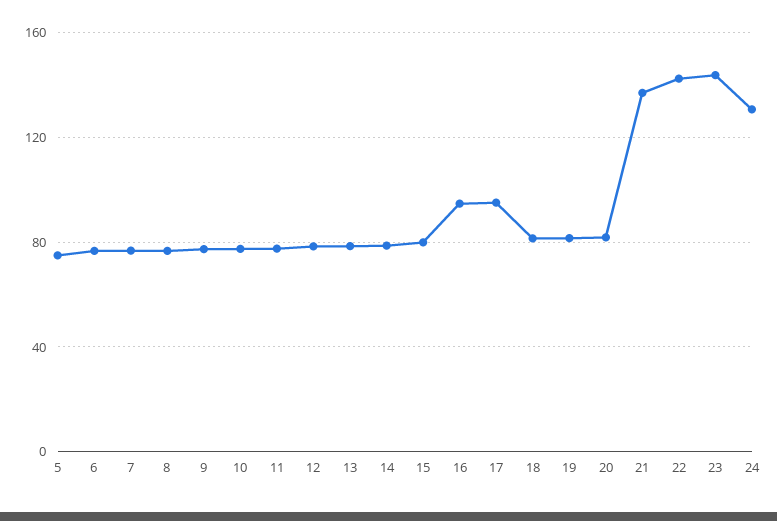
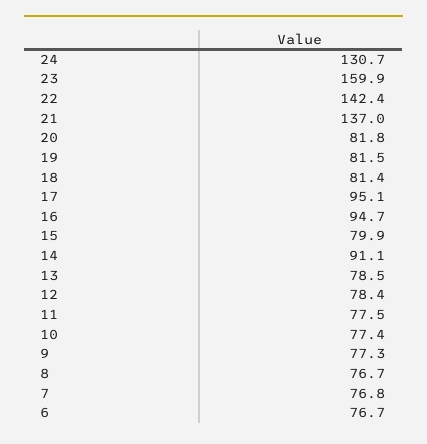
5: 75 -> none
14: 80 -> 91.1
23: 145 -> 159.9

